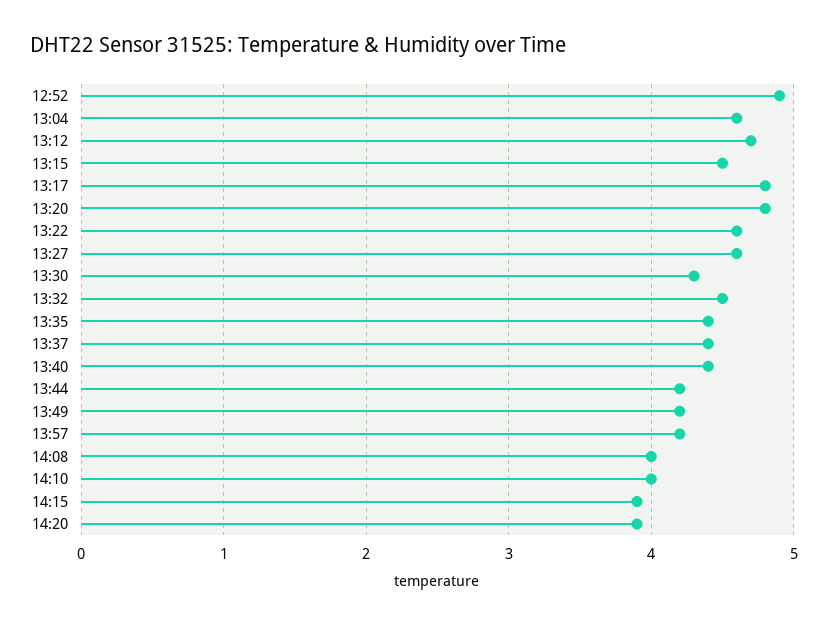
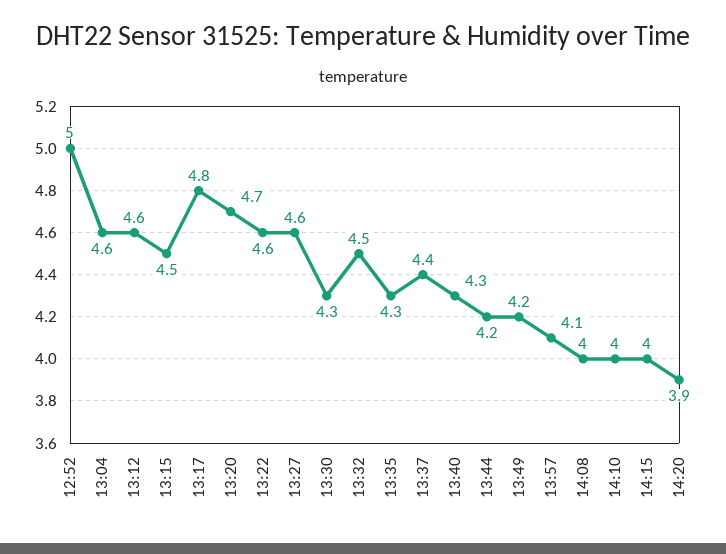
12:52: 4.9 -> 5
13:12: 4.7 -> 4.6
13:20: 4.8 -> 4.7
13:35: 4.4 -> 4.3
13:40: 4.4 -> 4.3
13:57: 4.2 -> 4.1
14:15: 3.9 -> 4

